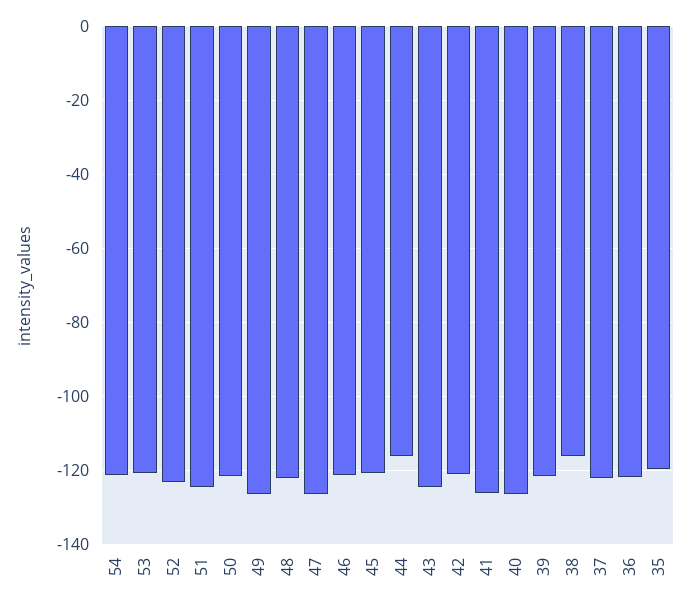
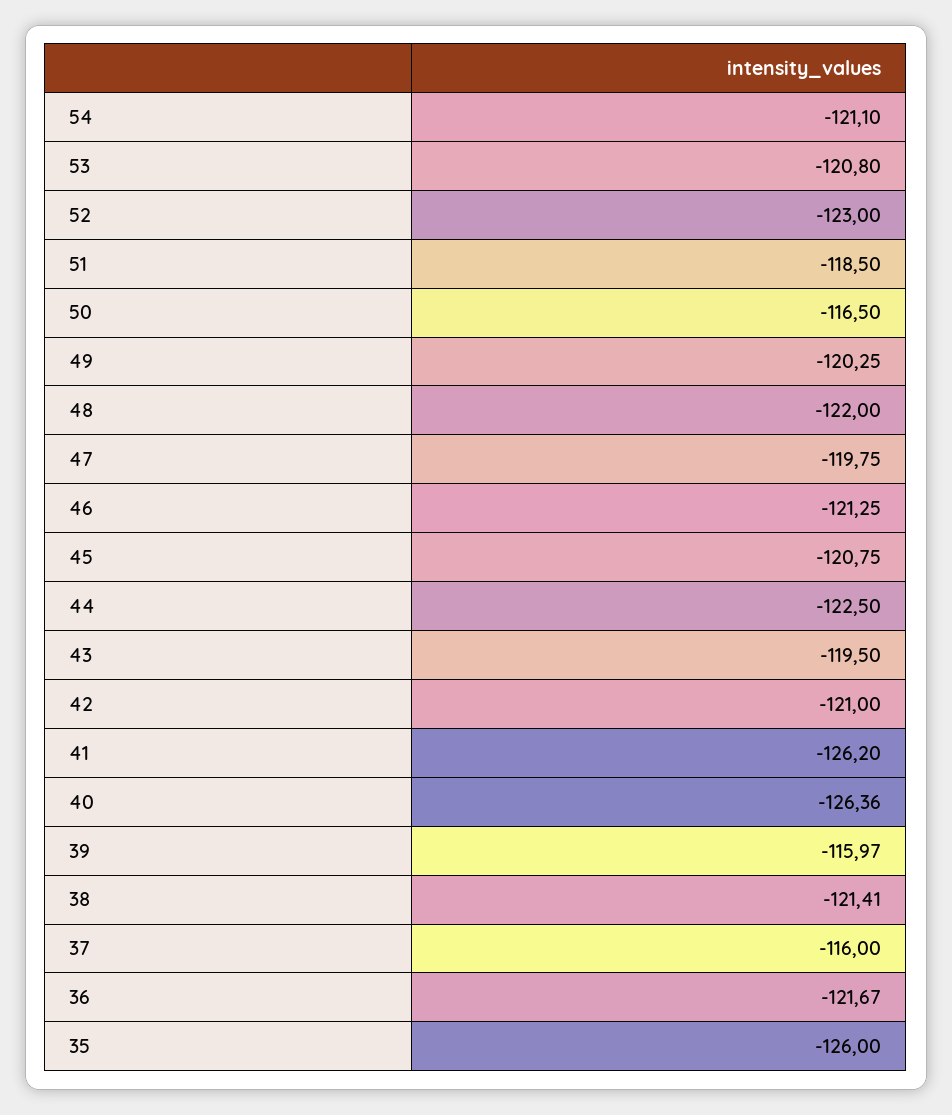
51: -124 -> -118.5
50: -122 -> -116.5
49: -126 -> -120.25
47: -126 -> -119.75
44: -116 -> -122.5
43: -124 -> -119.5
39: -122 -> -115.97
38: -116 -> -121.41
37: -122 -> -116
35: -120 -> -126

